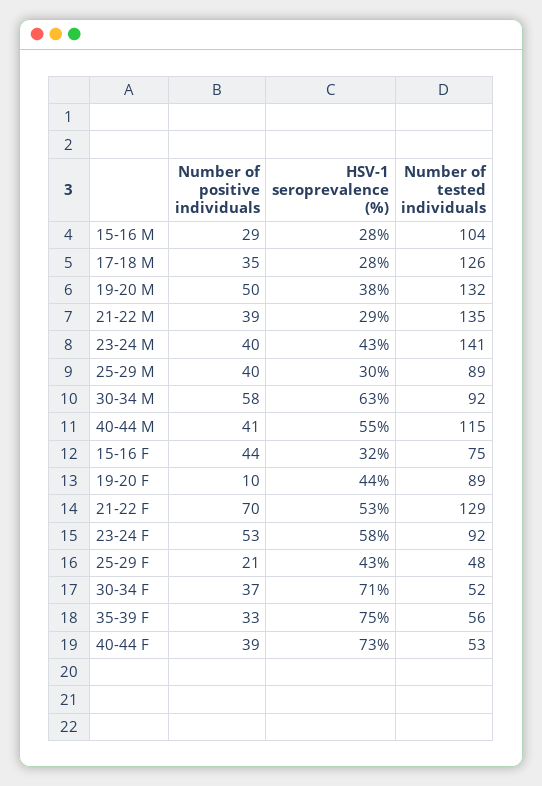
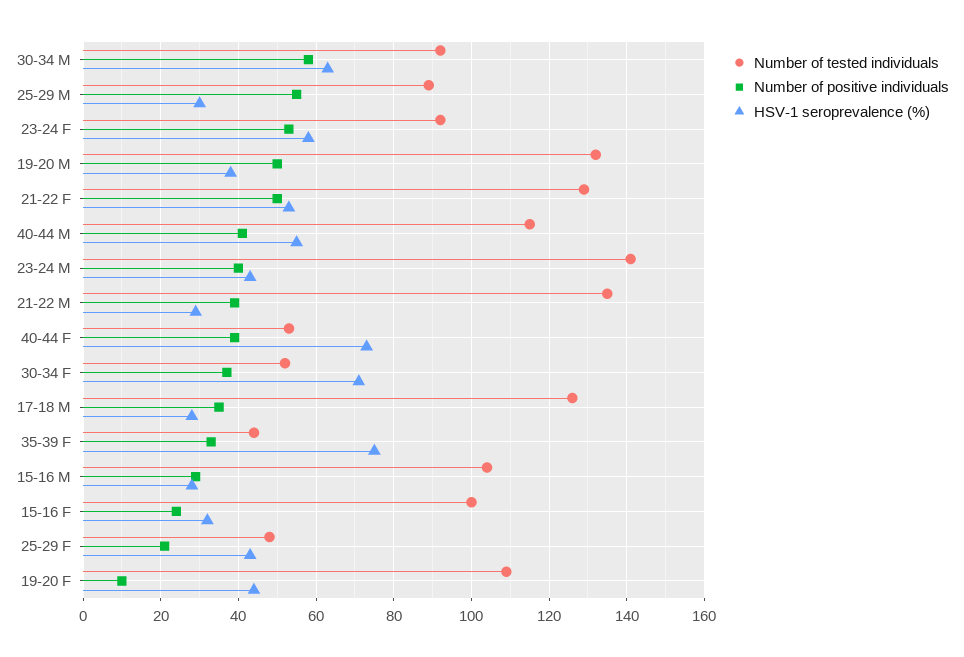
Number of positive individuals, 25-29 M: 40 -> 55
Number of positive individuals, 15-16 F: 44 -> 25
Number of tested individuals, 15-16 F: 75 -> 100
Number of tested individuals, 19-20 F: 89 -> 110
Number of positive individuals, 21-22 F: 70 -> 50
Number of tested individuals, 35-39 F: 56 -> 45

